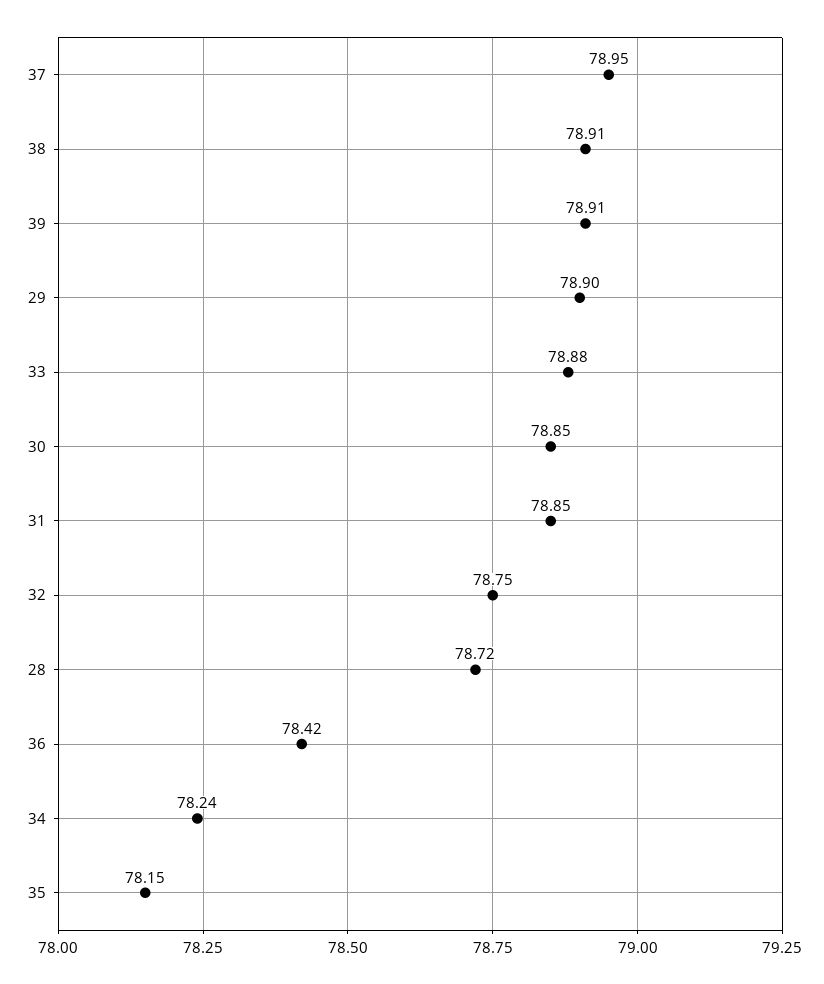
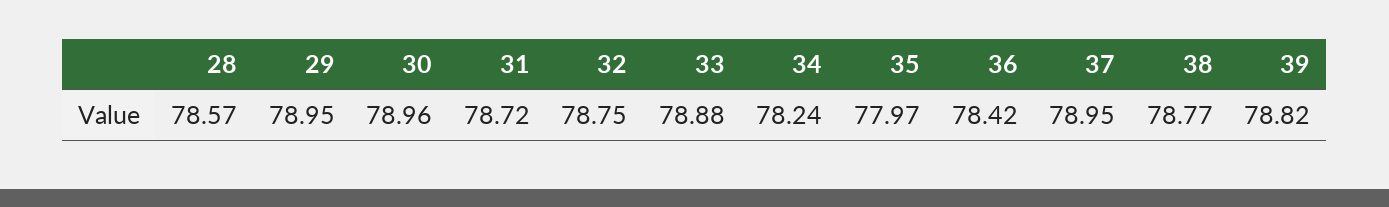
38: 78.91 -> 78.77
39: 78.91 -> 78.82
29: 78.9 -> 78.95
30: 78.85 -> 78.96
31: 78.85 -> 78.72
28: 78.72 -> 78.57
35: 78.15 -> 77.97

